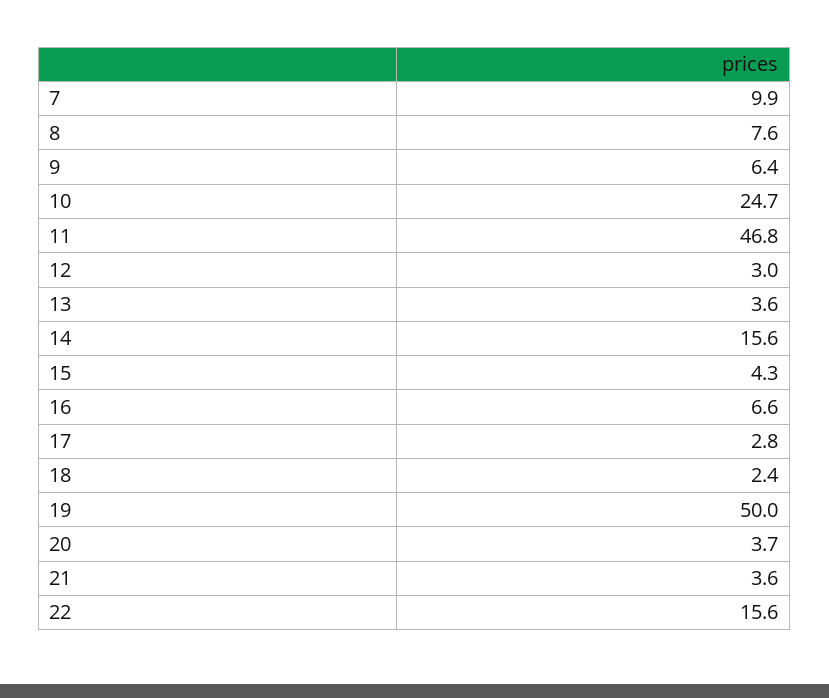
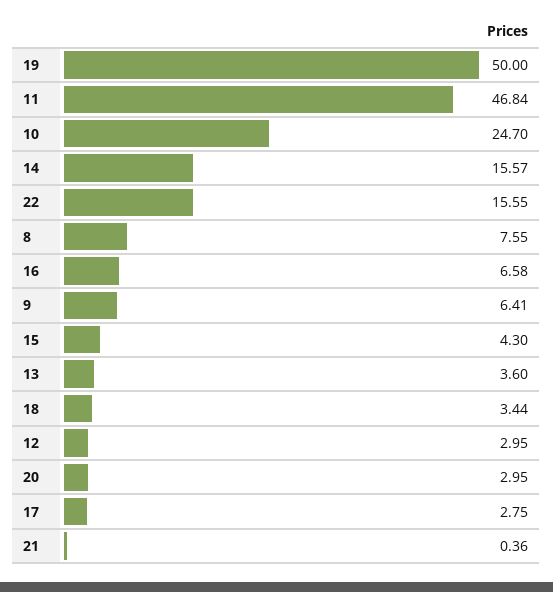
7: 9.9 -> none
18: 2.4 -> 3.44
20: 3.7 -> 2.95
21: 3.6 -> 0.36

